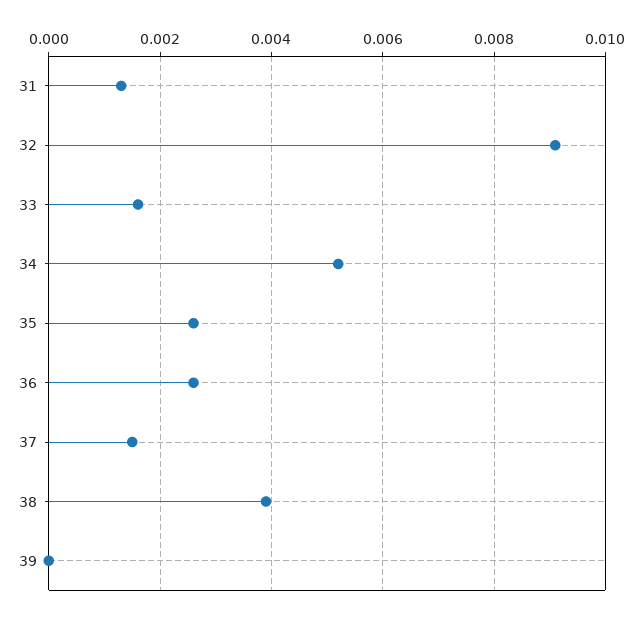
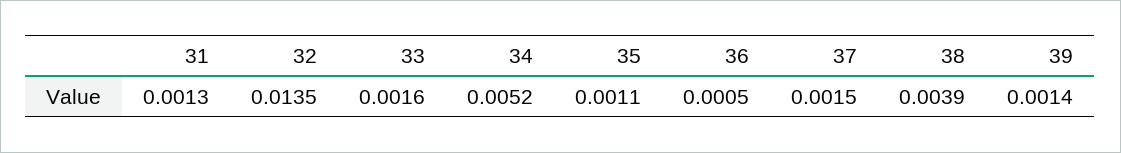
32: 0.009 -> 0.0135
35: 0.0025 -> 0.0011
36: 0.0025 -> 0.0005
39: 0 -> 0.0014

